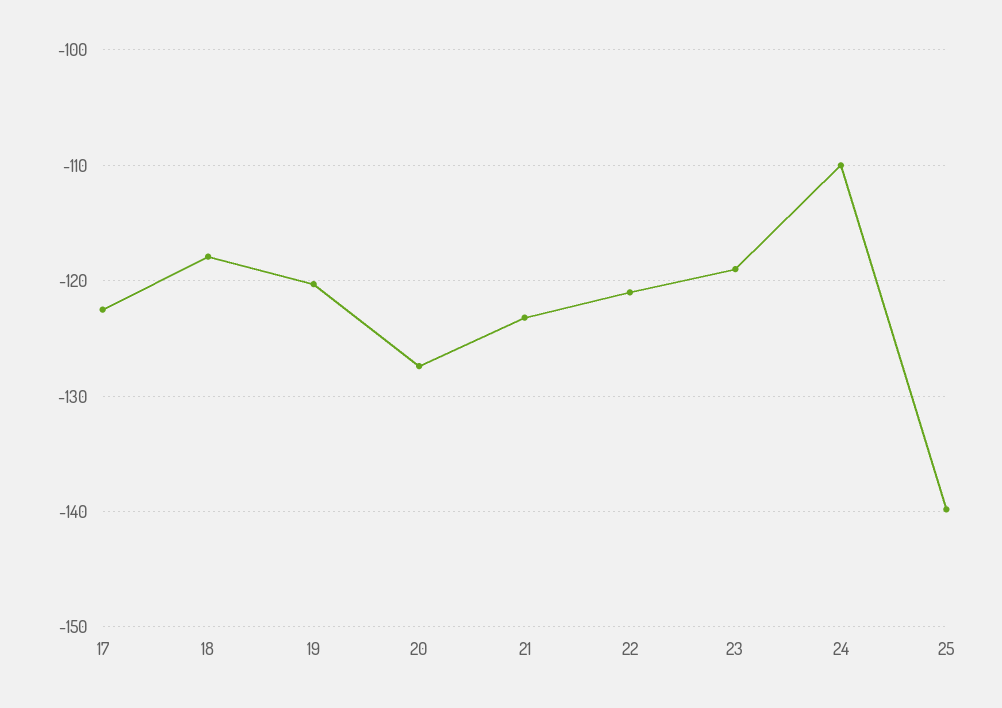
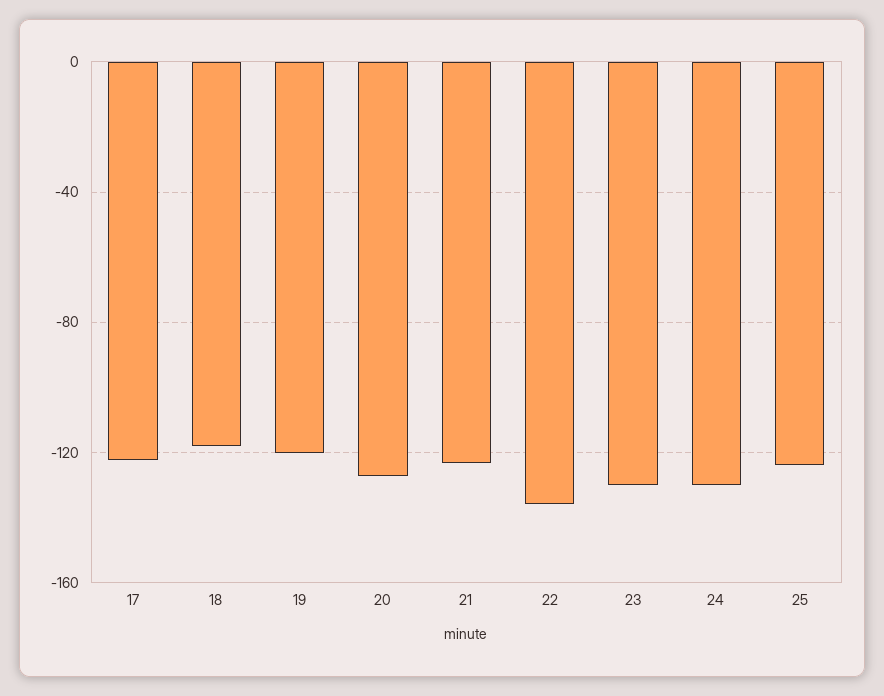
22: -121 -> -135
23: -119 -> -130
24: -110 -> -130
25: -140 -> -125

